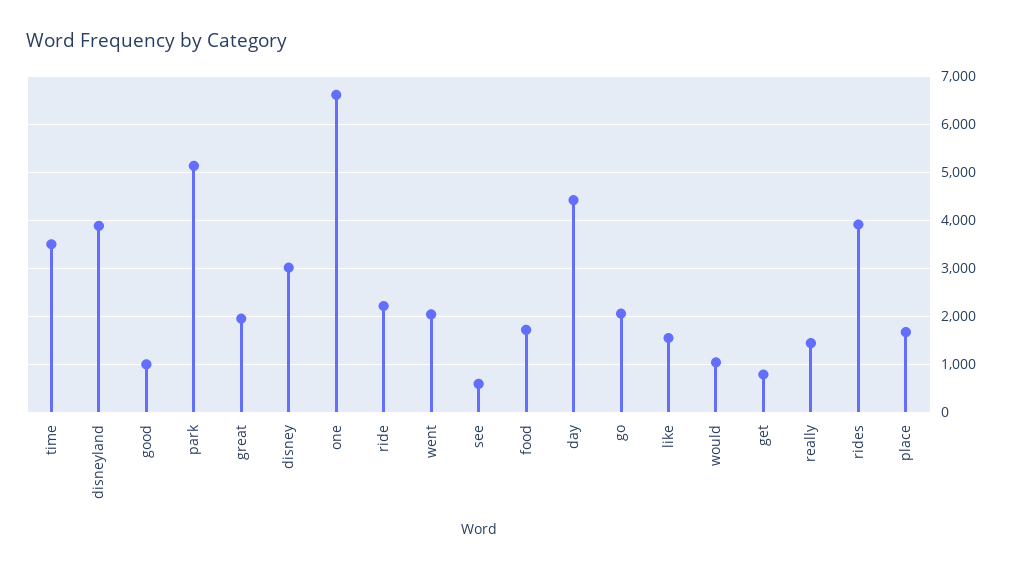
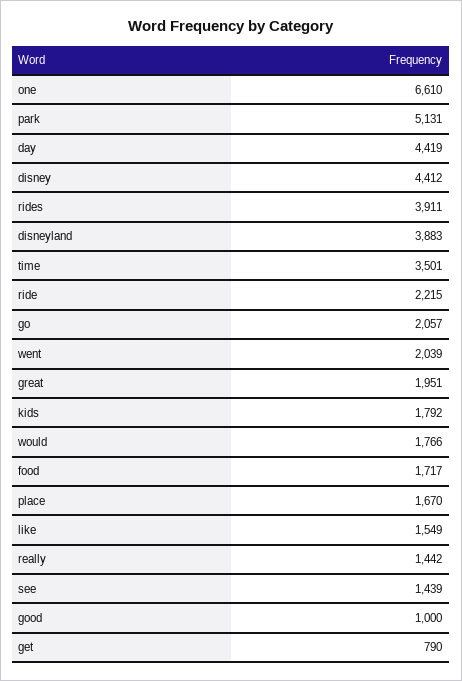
disney: 3000 -> 4412
see: 600 -> 1439
would: 1000 -> 1766
kids: none -> 1792

